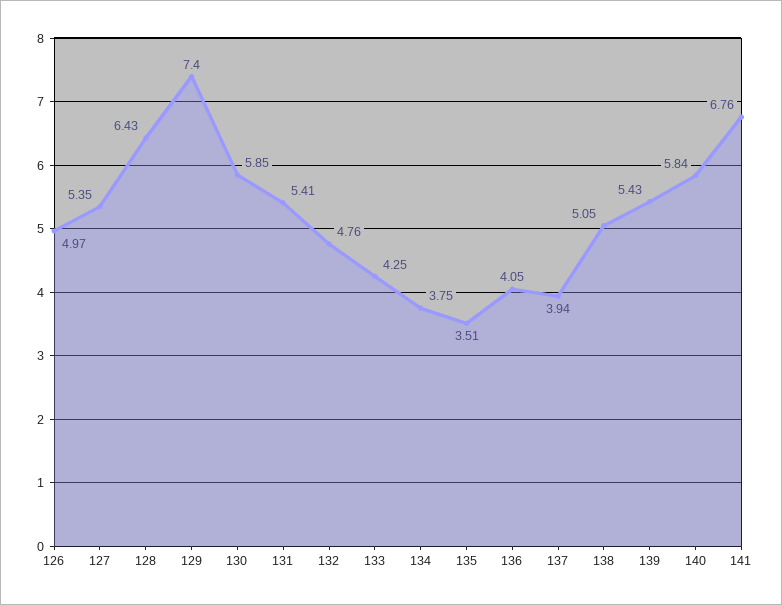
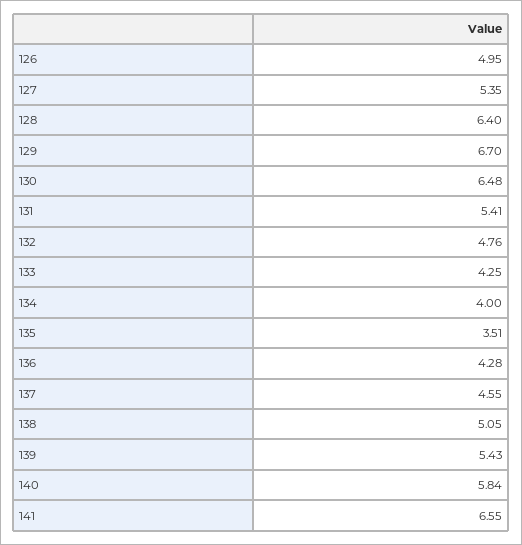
126: 4.97 -> 4.95
128: 6.43 -> 6.4
129: 7.4 -> 6.7
130: 5.85 -> 6.48
134: 3.75 -> 4
136: 4.05 -> 4.28
137: 3.94 -> 4.55
141: 6.76 -> 6.55

